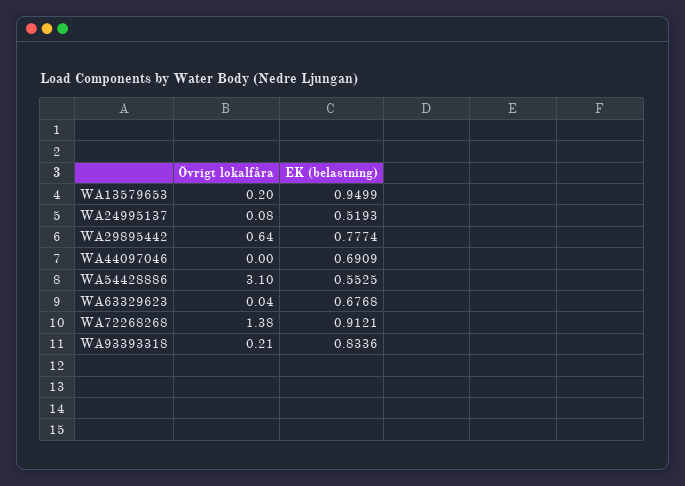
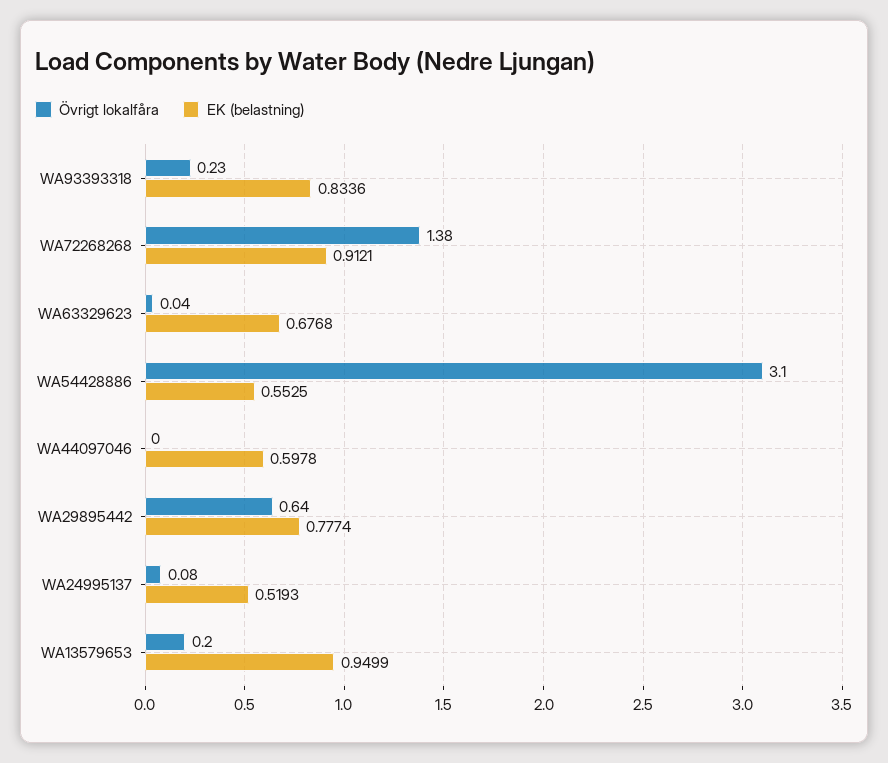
EK (belastning), WA44097046: 0.6909 -> 0.5978
Övrigt lokalfåra, WA93393318: 0.21 -> 0.23

